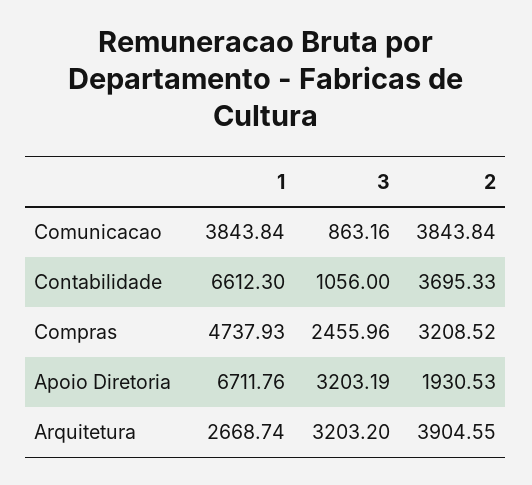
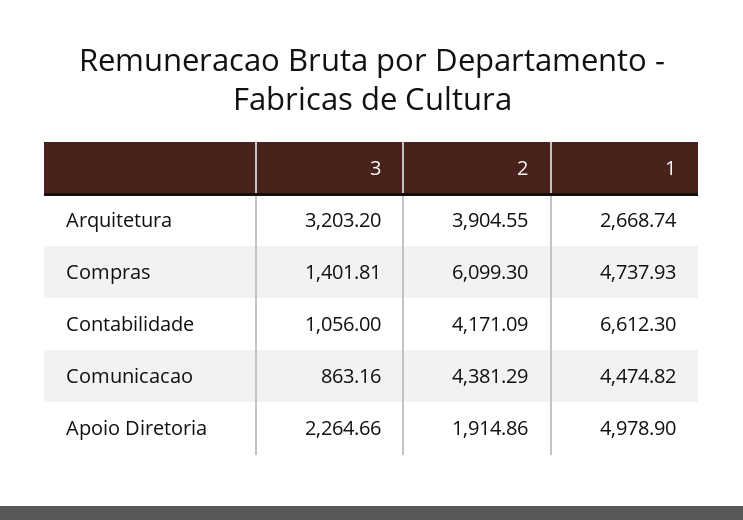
1, Comunicacao: 3843.84 -> 4474.82
2, Comunicacao: 3843.84 -> 4381.29
2, Contabilidade: 3695.33 -> 4171.09
3, Compras: 2455.96 -> 1401.81
2, Compras: 3208.52 -> 6099.3
1, Apoio Diretoria: 6711.76 -> 4978.9
3, Apoio Diretoria: 3203.19 -> 2264.66
2, Apoio Diretoria: 1930.53 -> 1914.86

